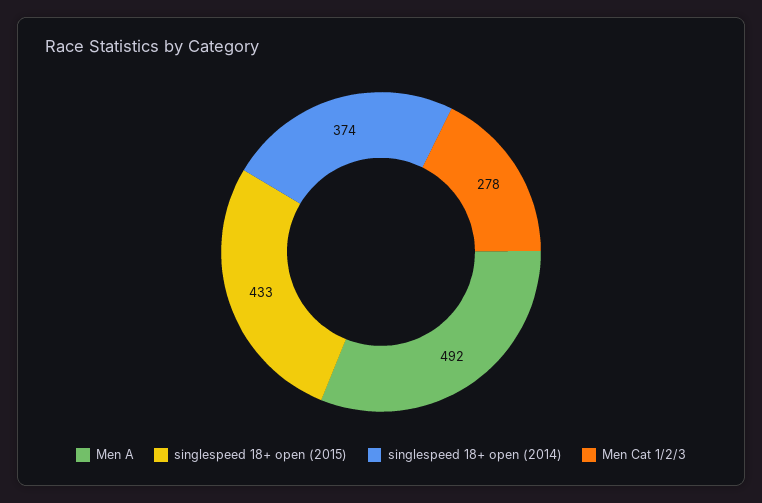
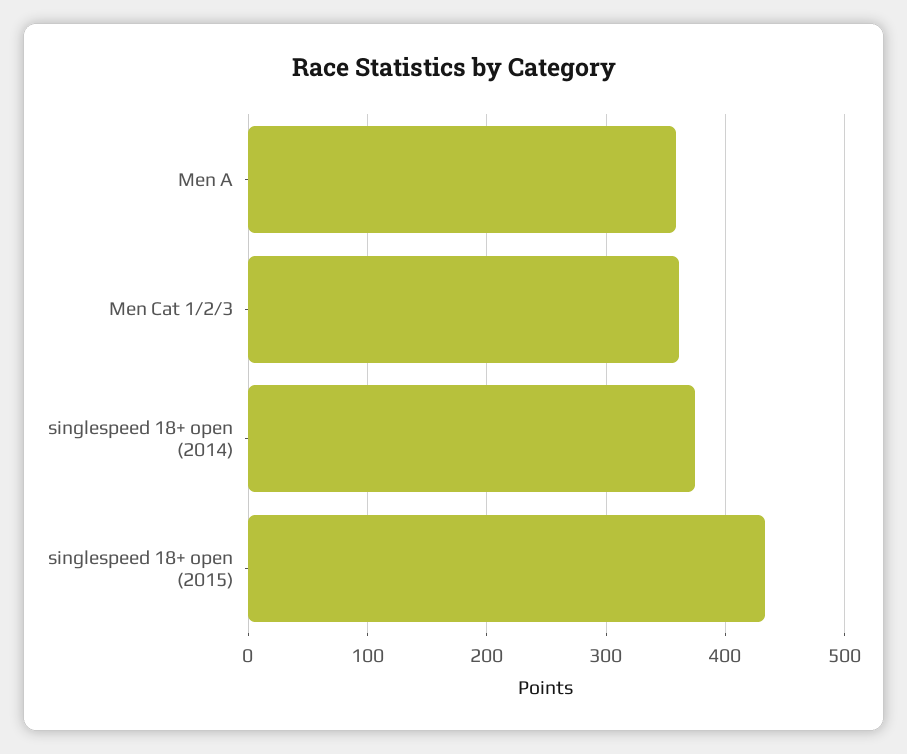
Men A: 492 -> 360
Men Cat 1/2/3: 278 -> 360

